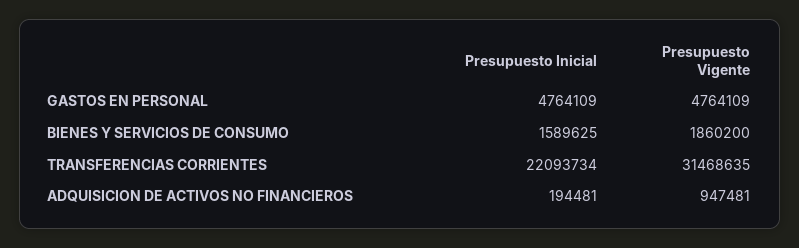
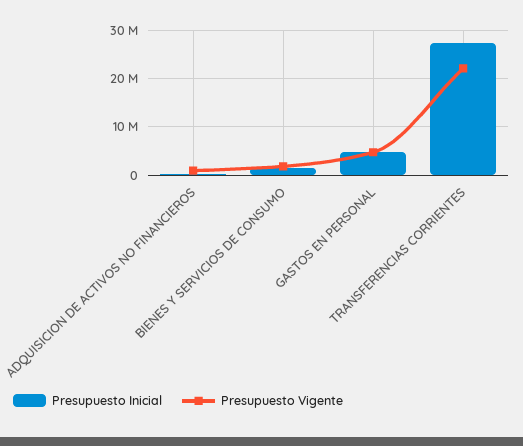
Presupuesto Inicial, TRANSFERENCIAS CORRIENTES: 22093734 -> 28000000
Presupuesto Vigente, TRANSFERENCIAS CORRIENTES: 31468635 -> 22000000

